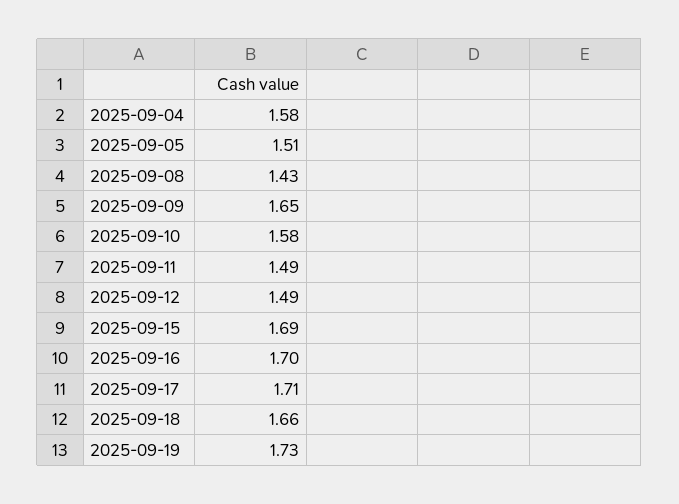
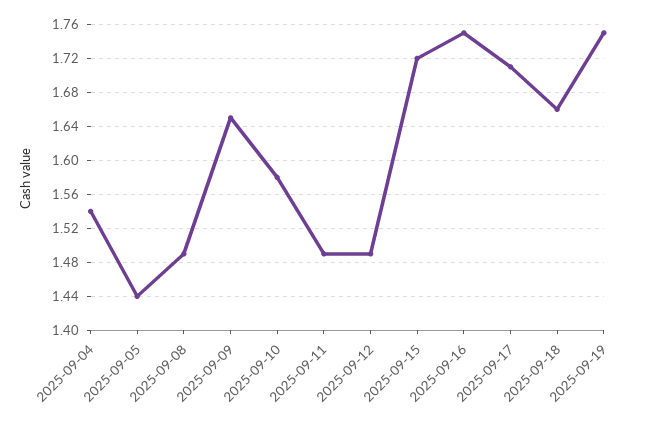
2025-09-04: 1.58 -> 1.54
2025-09-05: 1.51 -> 1.44
2025-09-08: 1.43 -> 1.49
2025-09-15: 1.69 -> 1.72
2025-09-16: 1.7 -> 1.75
2025-09-19: 1.73 -> 1.75

